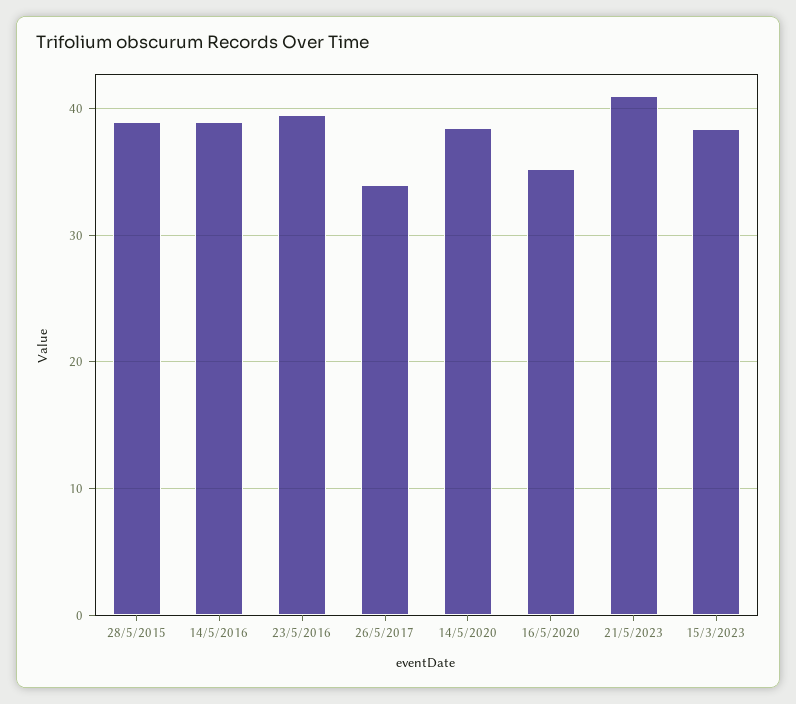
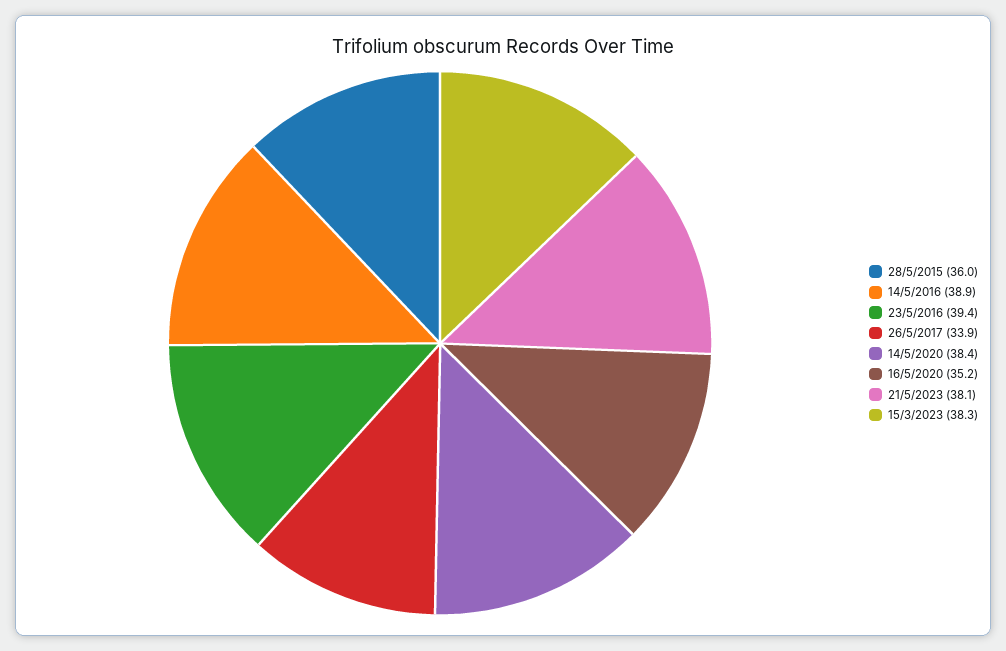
28/5/2015: 39 -> 36
21/5/2023: 41 -> 38.1

